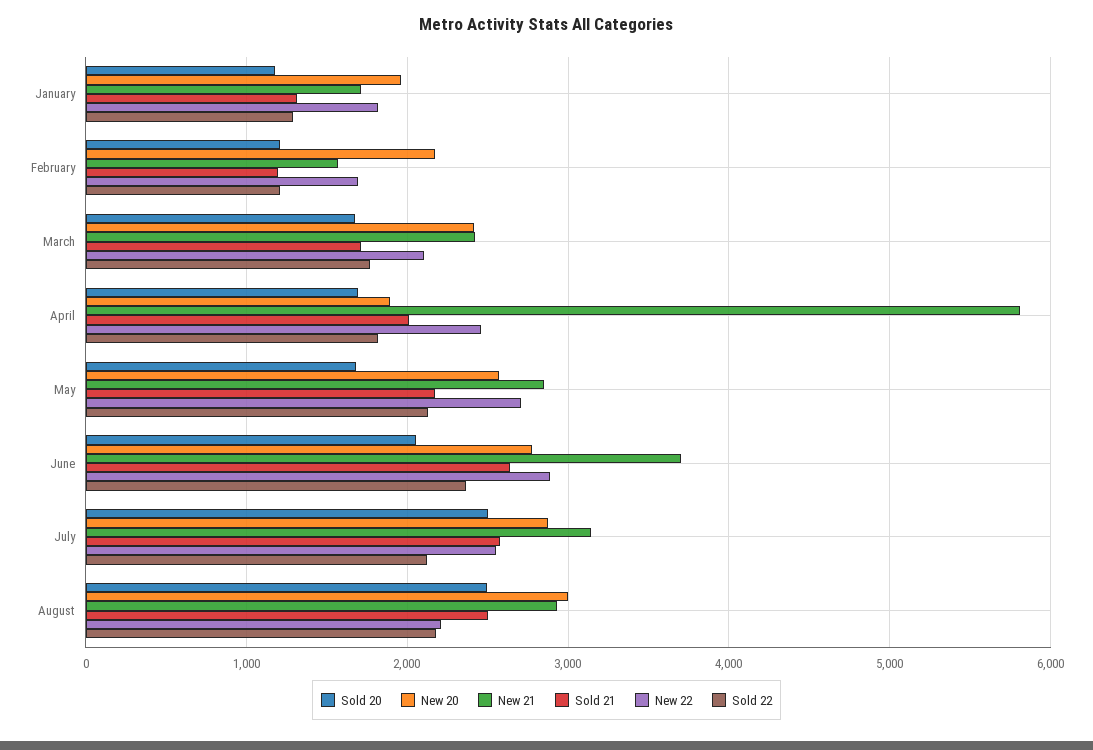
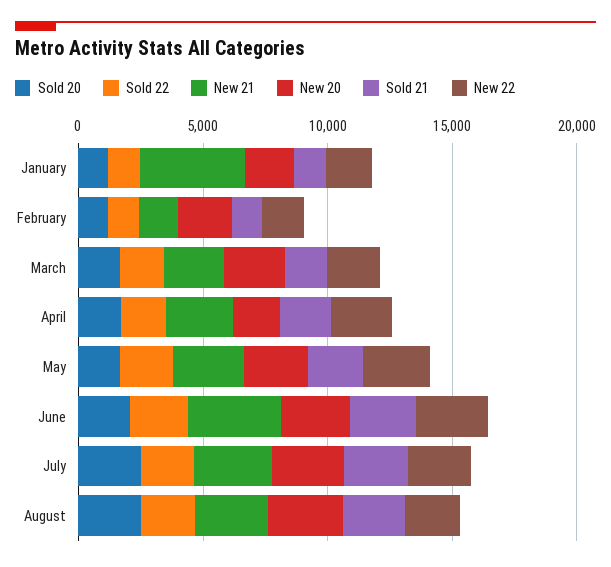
New 21, January: 1700 -> 4000
New 21, April: 5800 -> 3000

